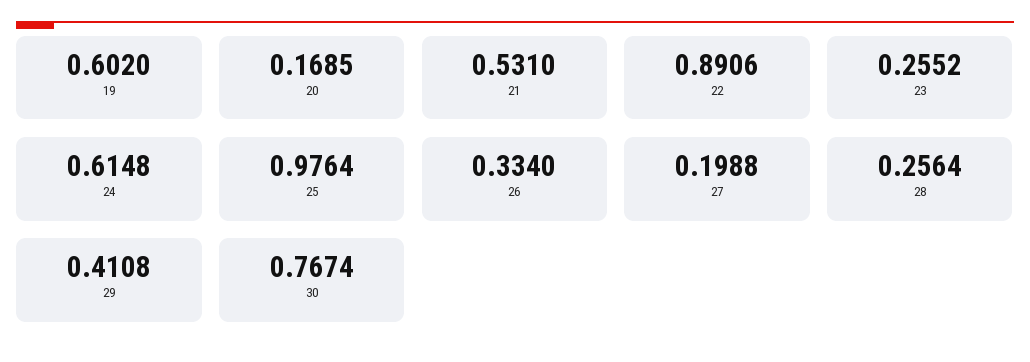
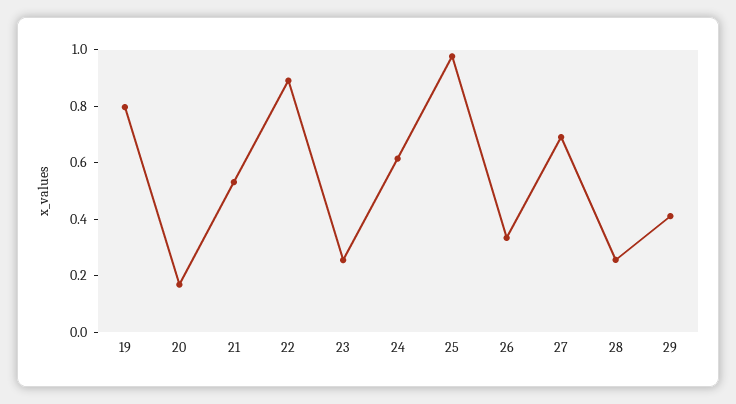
19: 0.602 -> 0.8
27: 0.1988 -> 0.7
30: 0.7674 -> none

